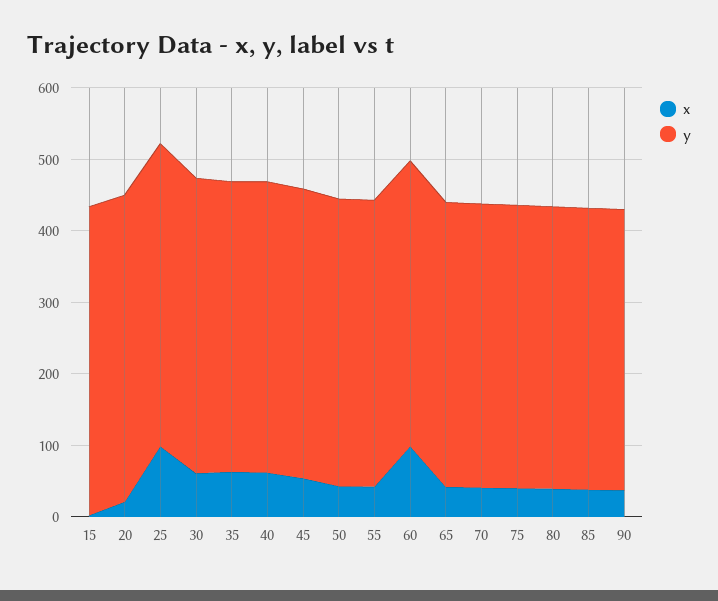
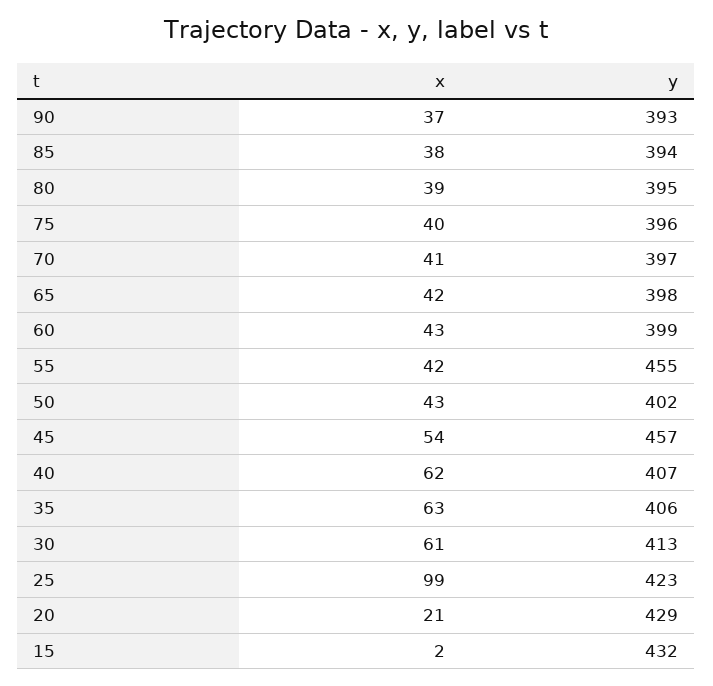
y, 45: 400 -> 457
y, 55: 400 -> 455
x, 60: 100 -> 43

